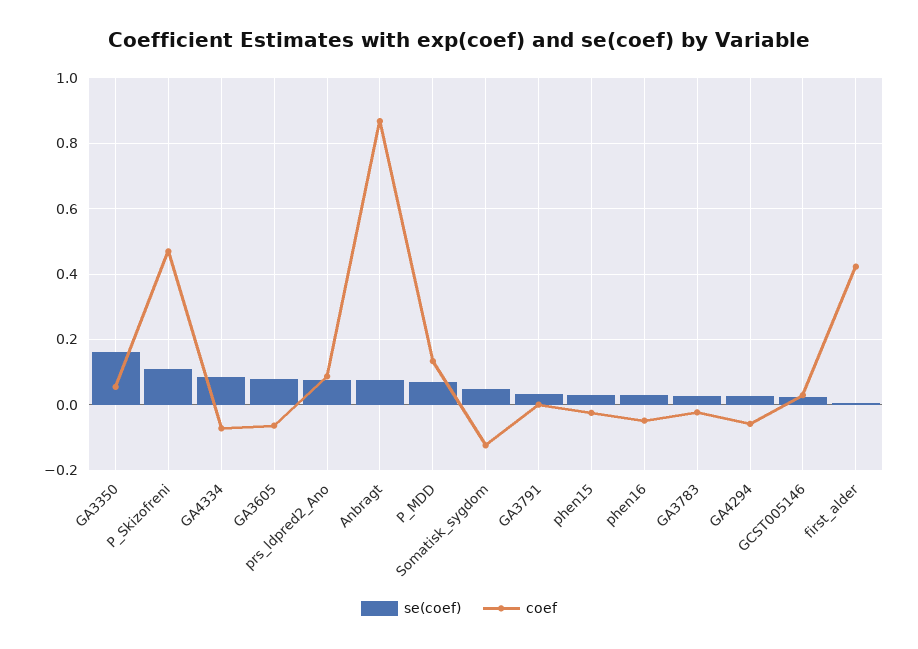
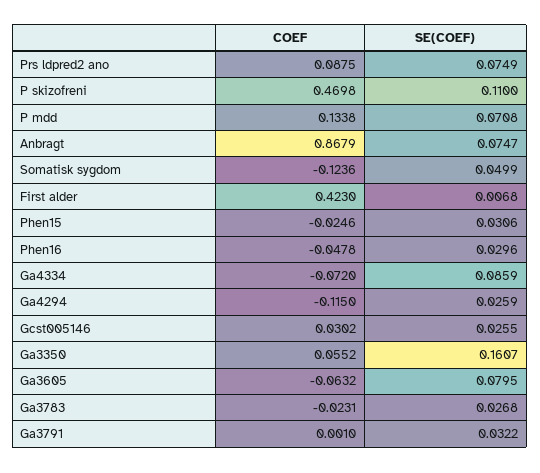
coef, GA4294: -0.06 -> -0.115

